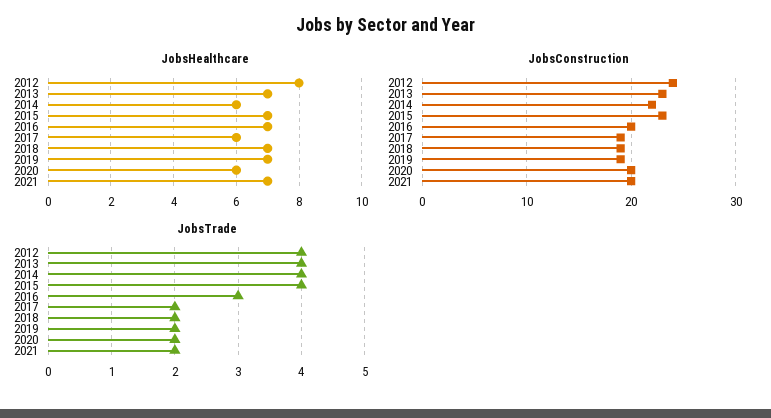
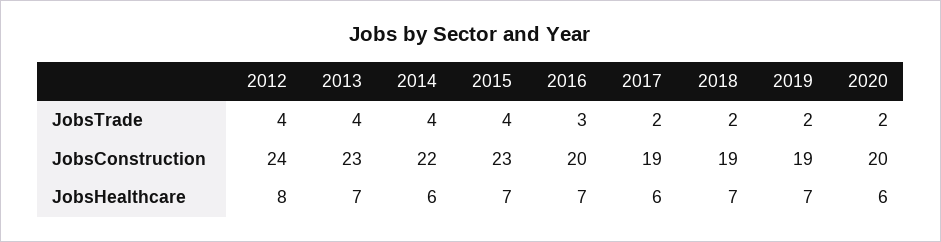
JobsHealthcare, 2021: 7 -> none
JobsConstruction, 2021: 20 -> none
JobsTrade, 2021: 2 -> none

